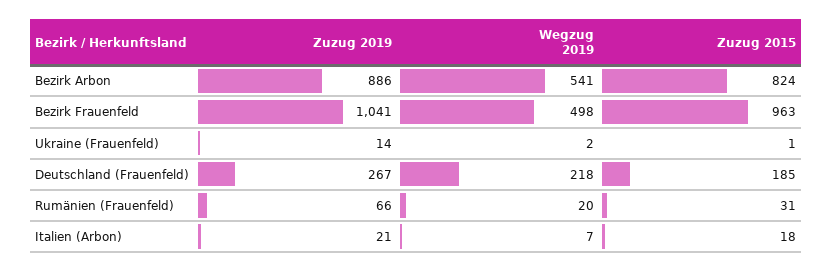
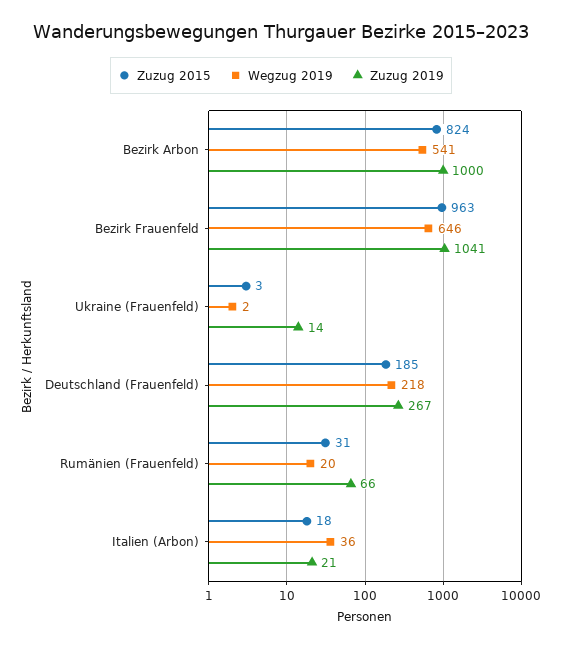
Zuzug 2019, Bezirk Arbon: 886 -> 1000
Wegzug 2019, Bezirk Frauenfeld: 498 -> 646
Zuzug 2015, Ukraine (Frauenfeld): 1 -> 3
Wegzug 2019, Italien (Arbon): 7 -> 36

